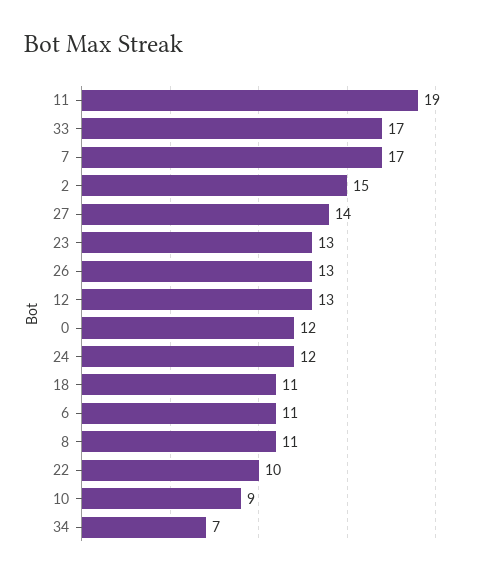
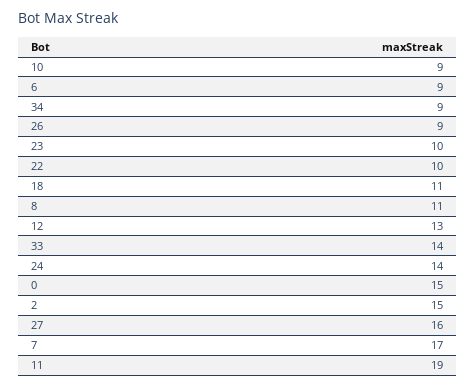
33: 17 -> 14
27: 14 -> 16
23: 13 -> 10
26: 13 -> 9
0: 12 -> 15
24: 12 -> 14
6: 11 -> 9
34: 7 -> 9

